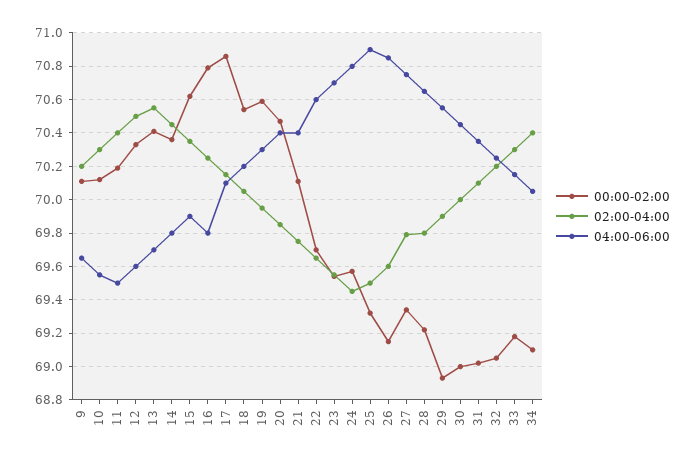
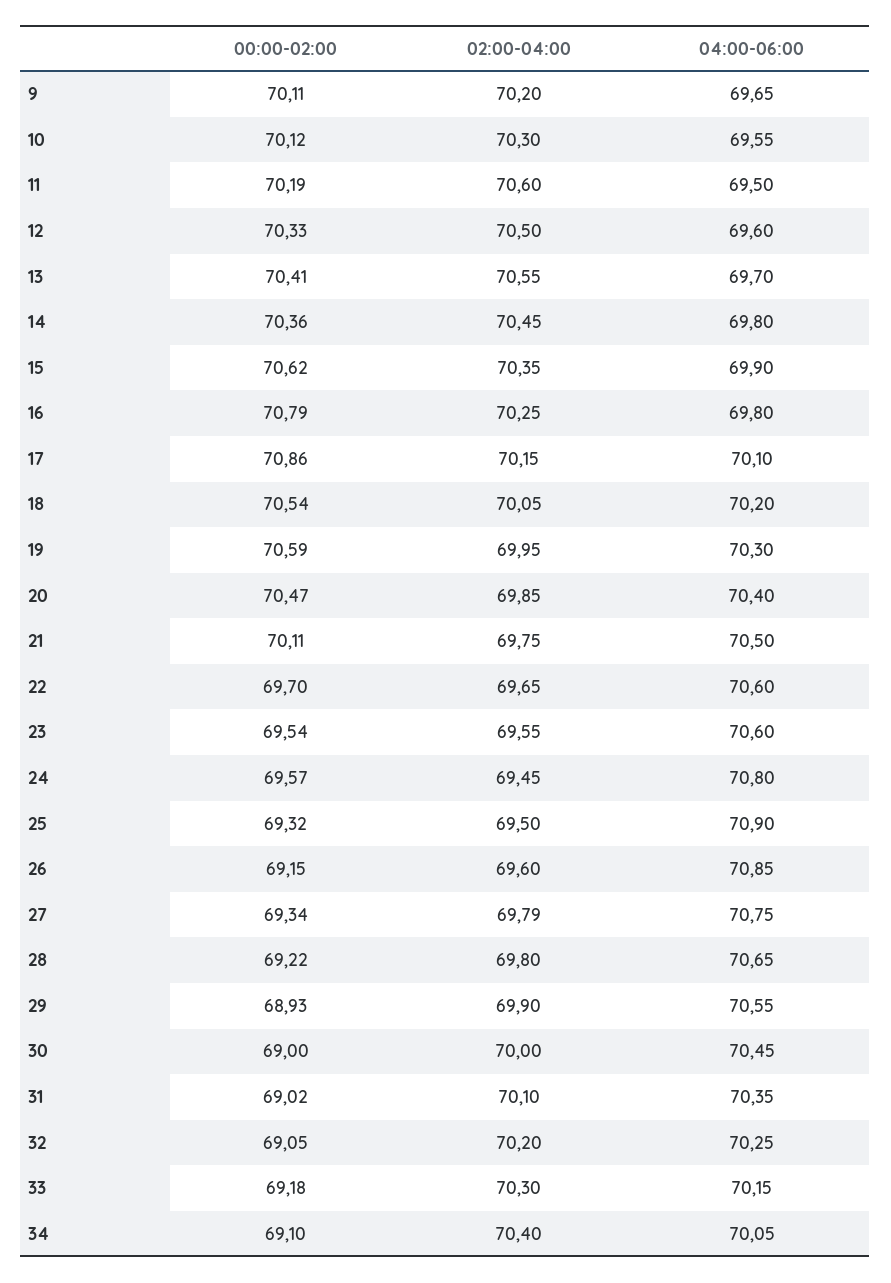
02:00-04:00, 11: 70.4 -> 70.6
04:00-06:00, 21: 70.4 -> 70.5
04:00-06:00, 23: 70.7 -> 70.6

